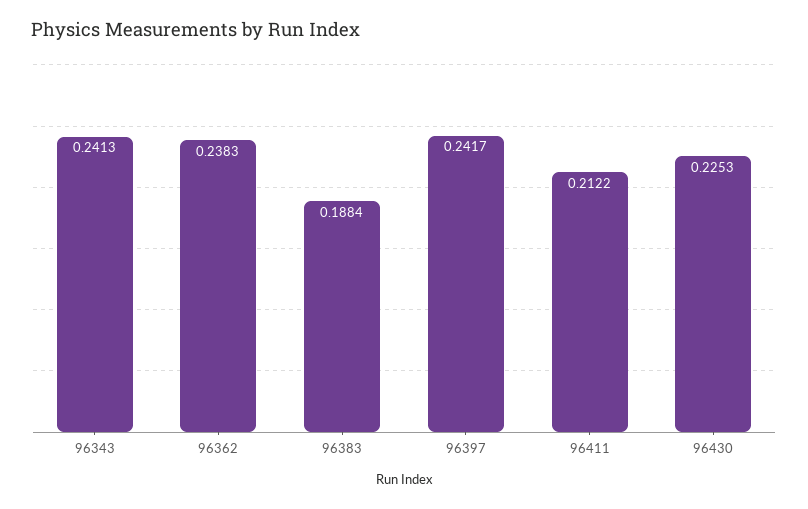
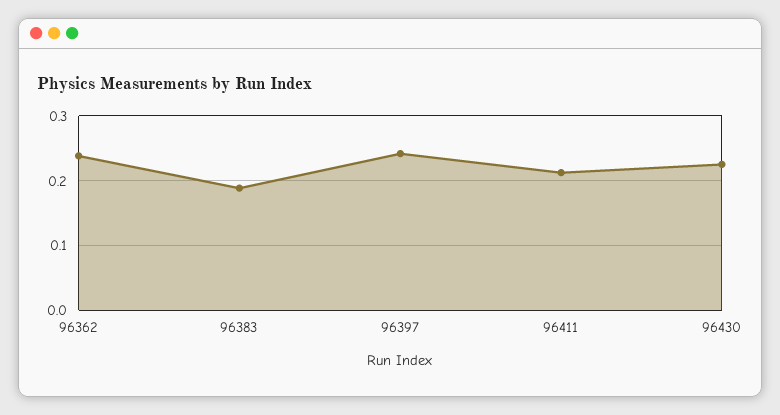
96343: 0.2413 -> none

